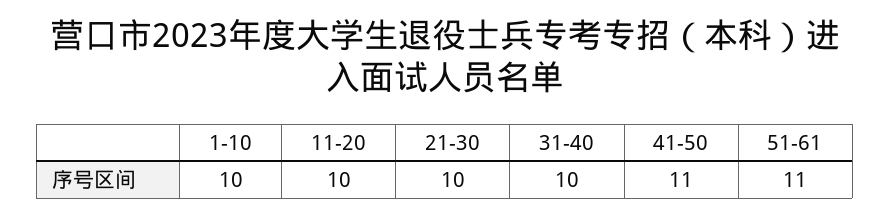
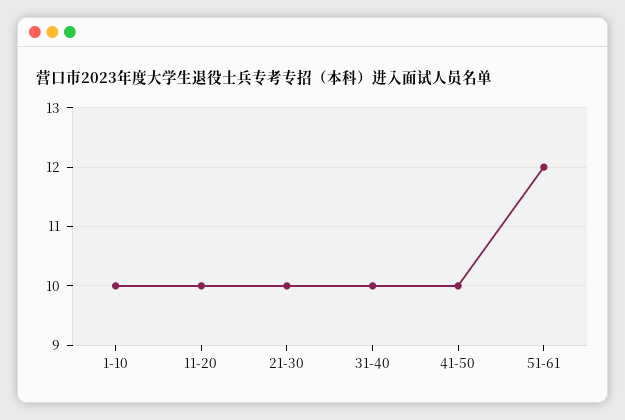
41-50: 11 -> 10
51-61: 11 -> 12

